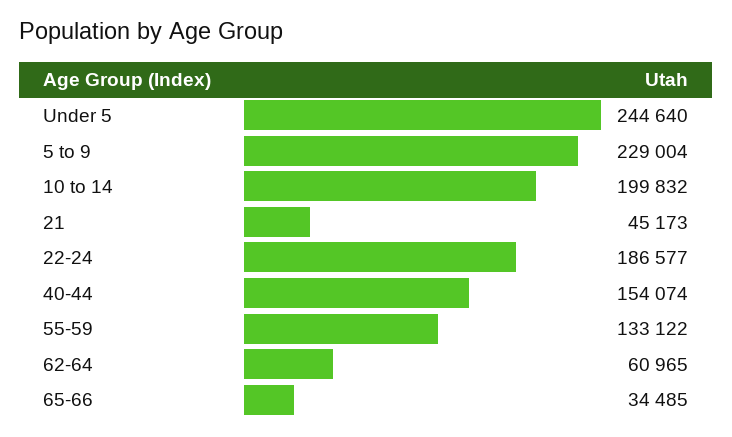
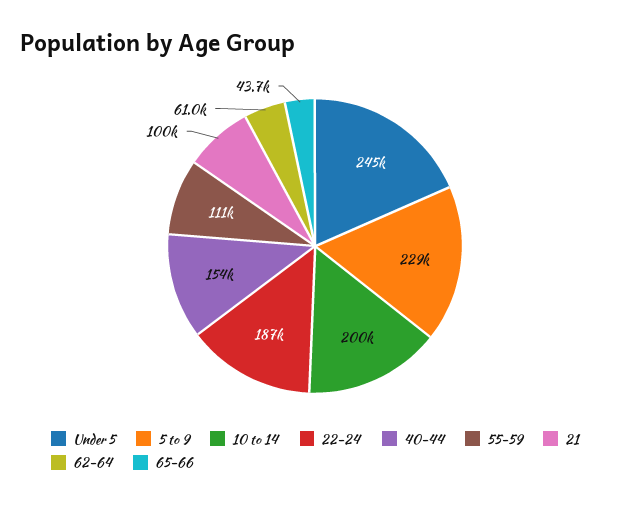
21: 45173 -> 100000
55-59: 133122 -> 111000
65-66: 34485 -> 43700

